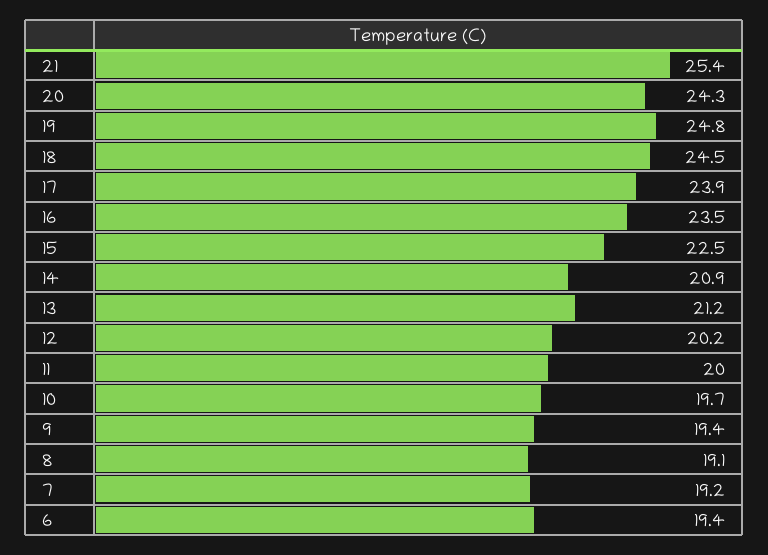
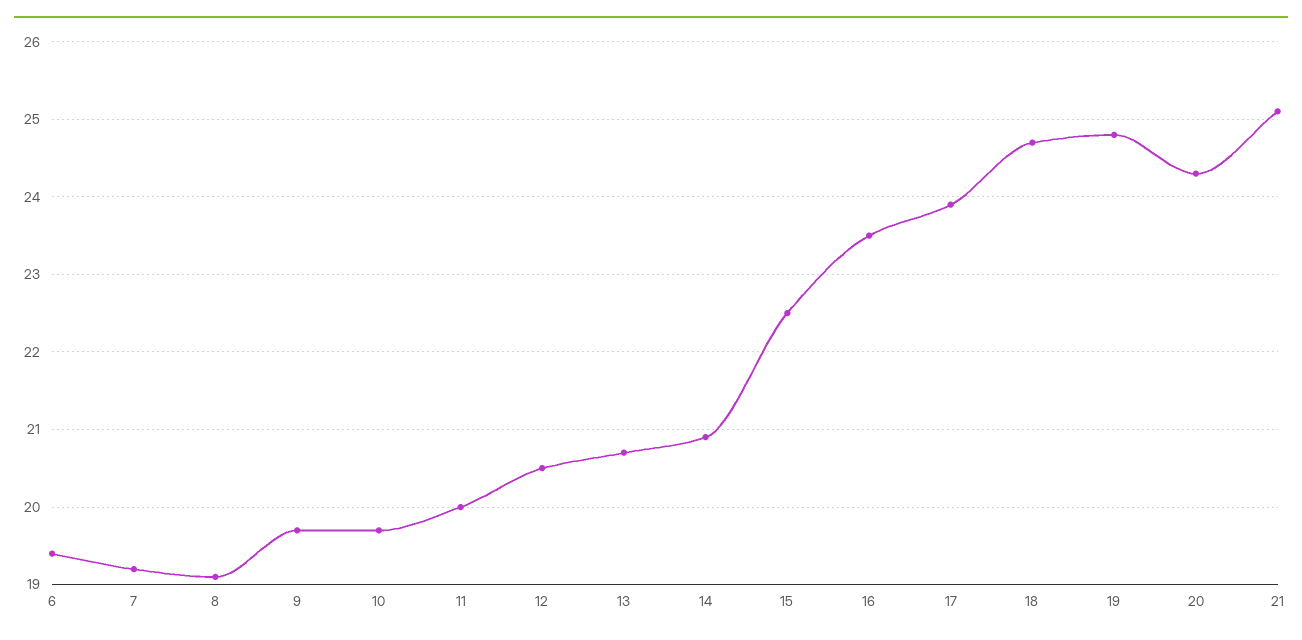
21: 25.4 -> 25.1
18: 24.5 -> 24.7
13: 21.2 -> 20.7
12: 20.2 -> 20.5
9: 19.4 -> 19.7

